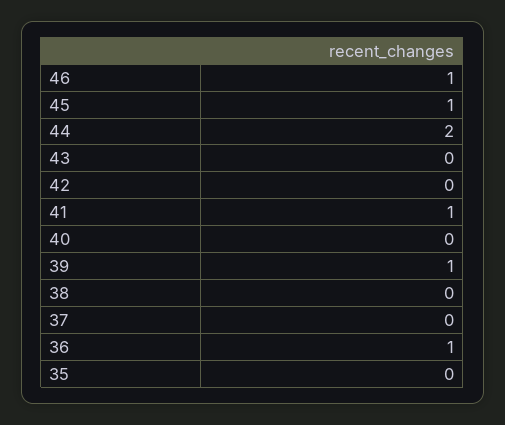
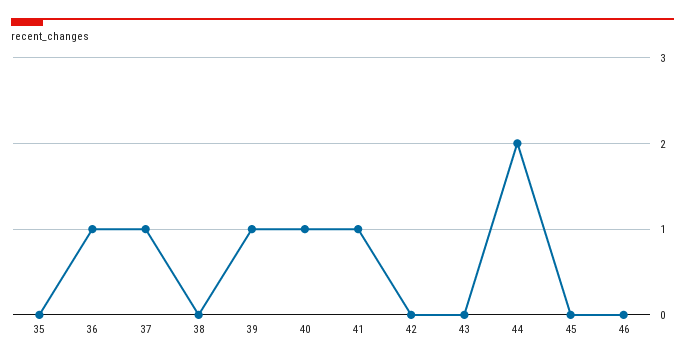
46: 1 -> 0
45: 1 -> 0
40: 0 -> 1
37: 0 -> 1

